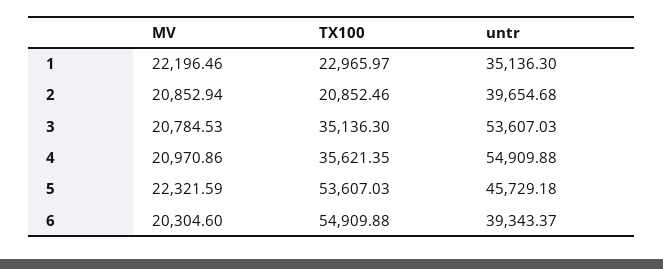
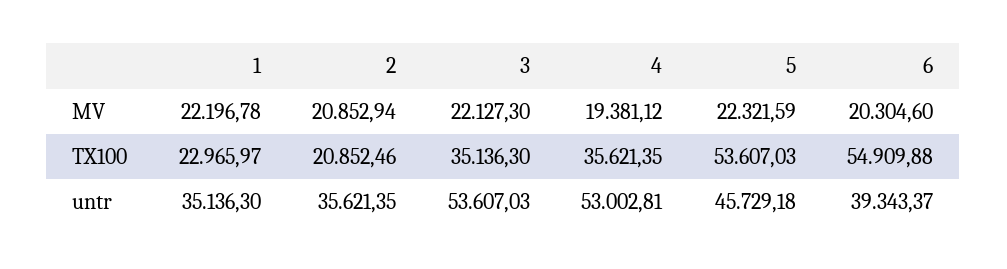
MV, 1: 22196.46 -> 22196.78
untr, 2: 39654.68 -> 35621.35
MV, 3: 20784.53 -> 22127.3
MV, 4: 20970.86 -> 19381.12
untr, 4: 54909.88 -> 53002.81

